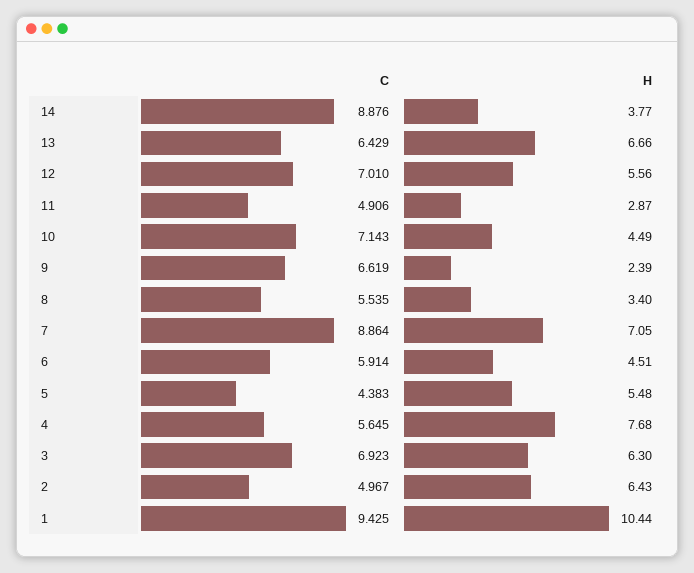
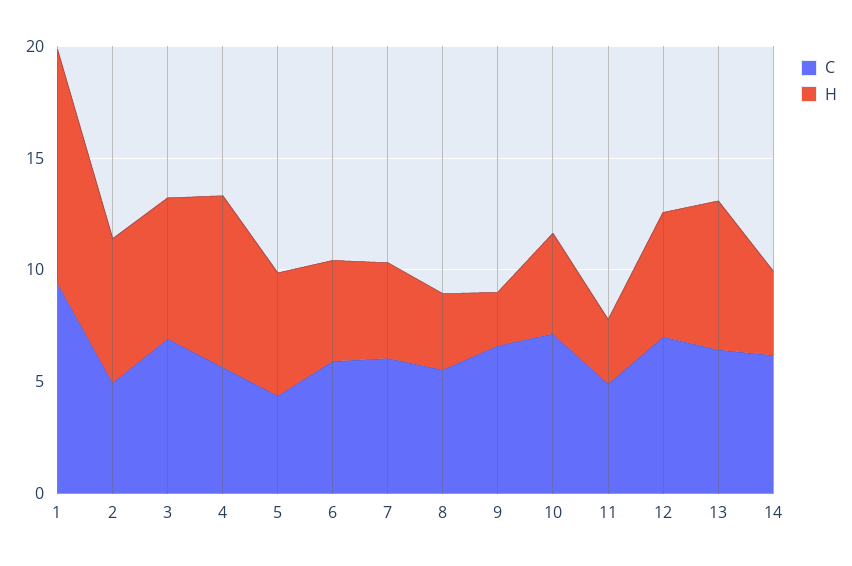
C, 14: 8.876 -> 6
C, 7: 8.864 -> 6
H, 7: 7.05 -> 4

